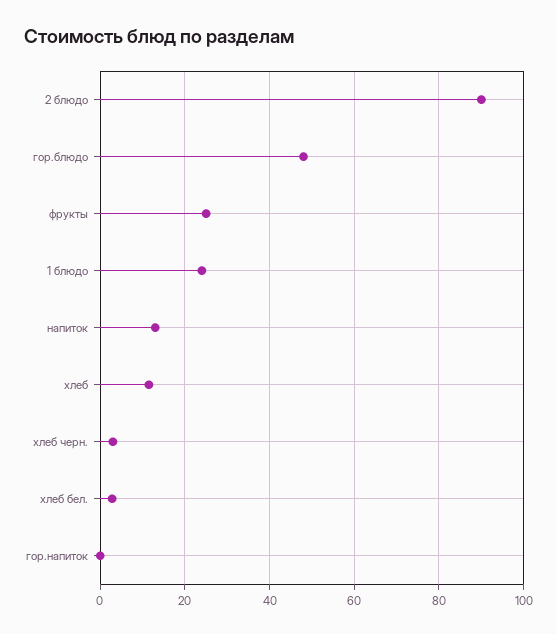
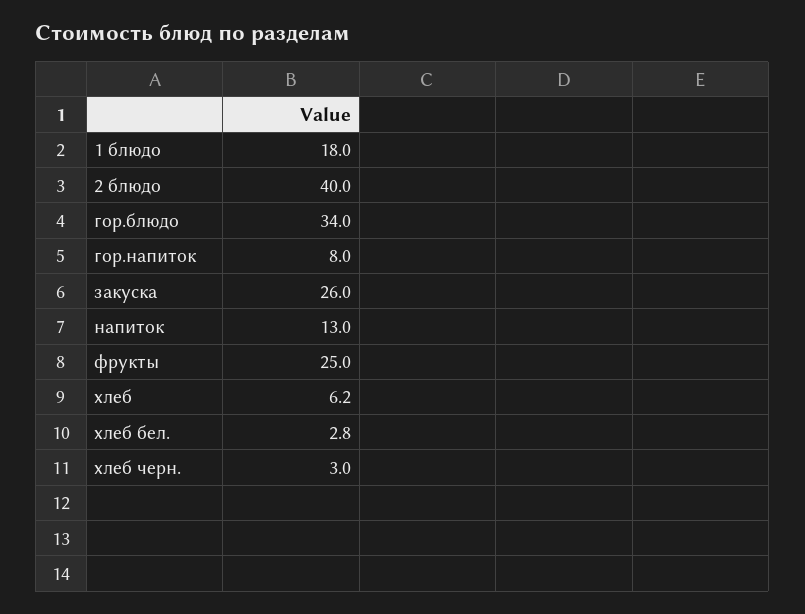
2 блюдо: 90 -> 40
гор.блюдо: 48 -> 34
1 блюдо: 24 -> 18
хлеб: 12 -> 6.2
гор.напиток: 0 -> 8
закуска: none -> 26

